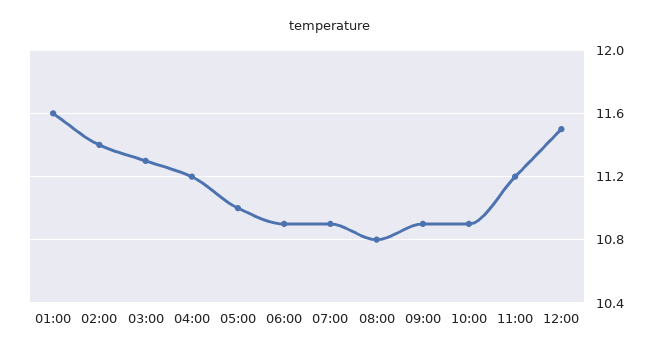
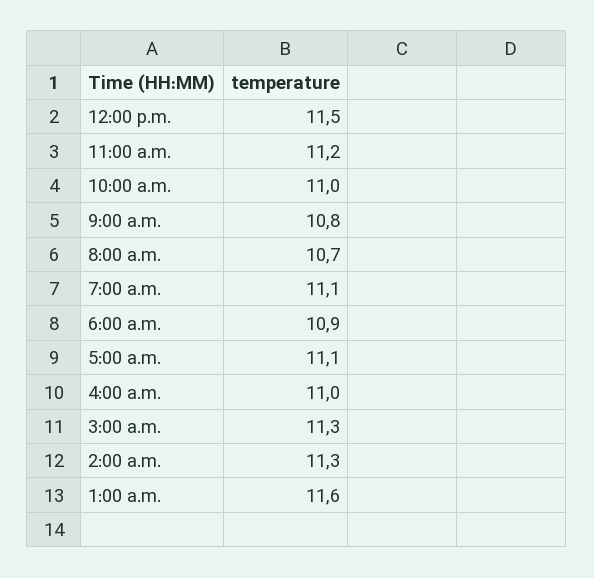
02:00: 11.4 -> 11.3
04:00: 11.2 -> 11
05:00: 11 -> 11.1
07:00: 10.9 -> 11.1
08:00: 10.8 -> 10.7
09:00: 10.9 -> 10.8
10:00: 10.9 -> 11

